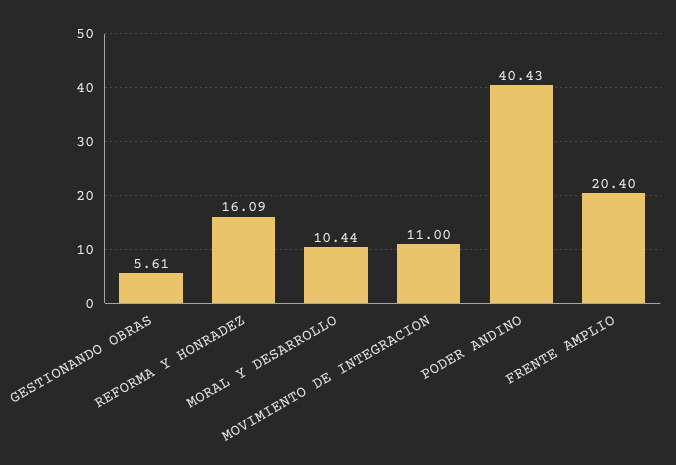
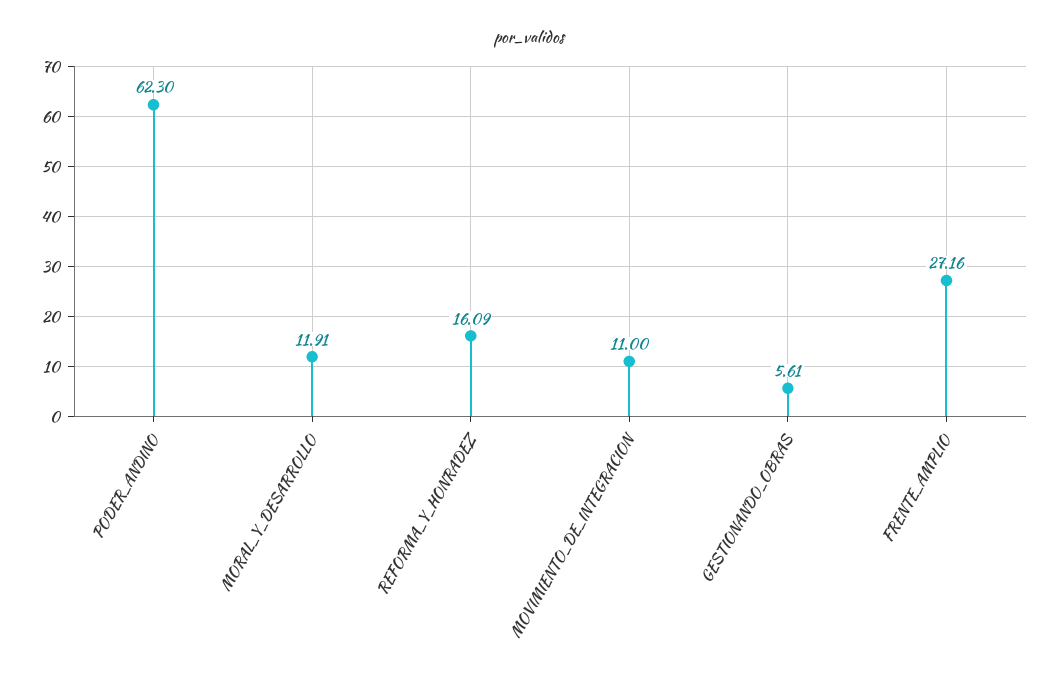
MORAL Y DESARROLLO: 10.44 -> 11.91
PODER ANDINO: 40.43 -> 62.3
FRENTE AMPLIO: 20.4 -> 27.16

